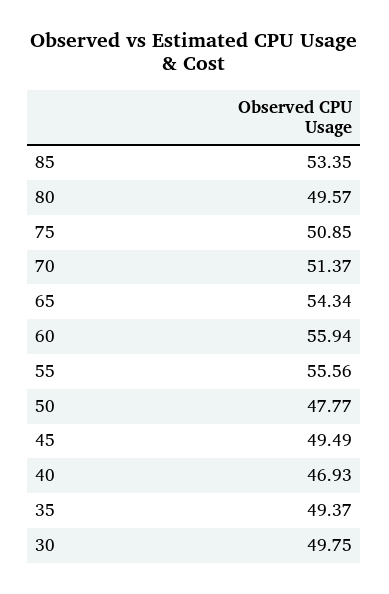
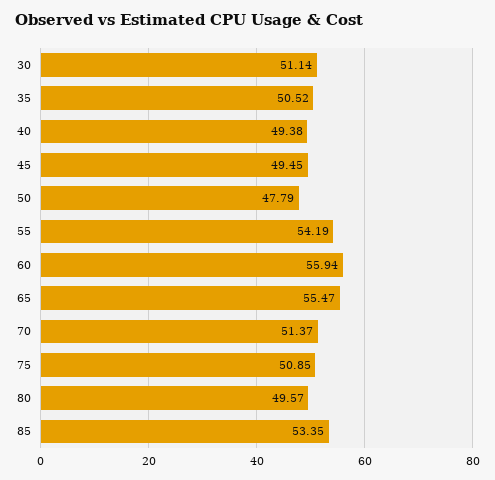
65: 54.34 -> 55.47
55: 55.56 -> 54.19
50: 47.77 -> 47.79
45: 49.49 -> 49.45
40: 46.93 -> 49.38
35: 49.37 -> 50.52
30: 49.75 -> 51.14

